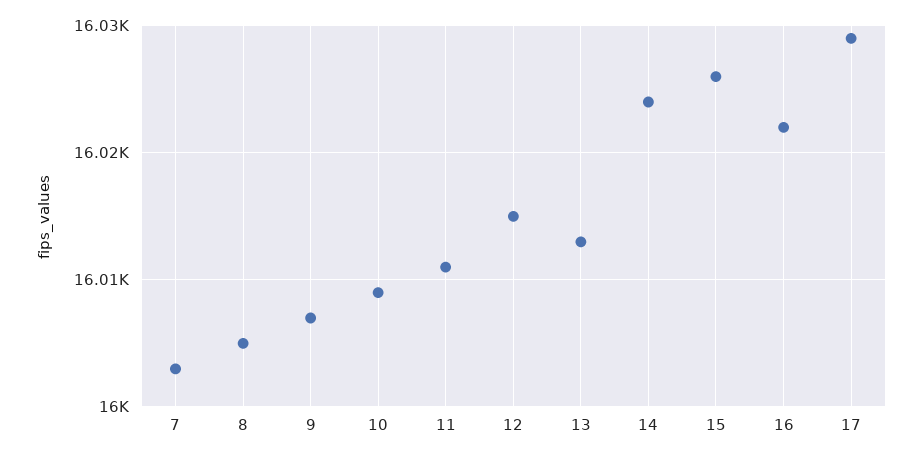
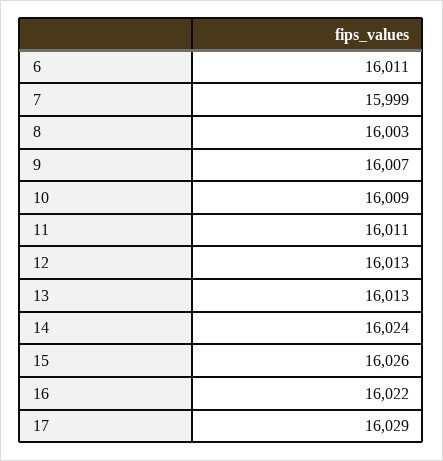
7: 16003 -> 15999
8: 16005 -> 16003
12: 16015 -> 16013
6: none -> 16011

